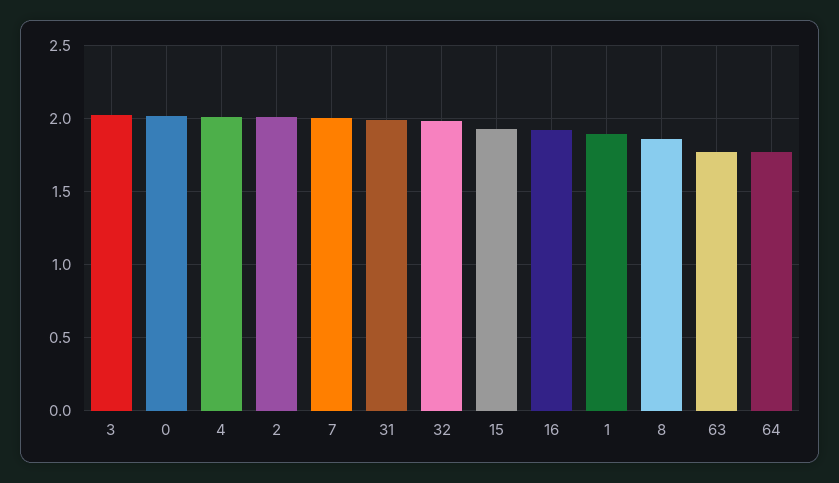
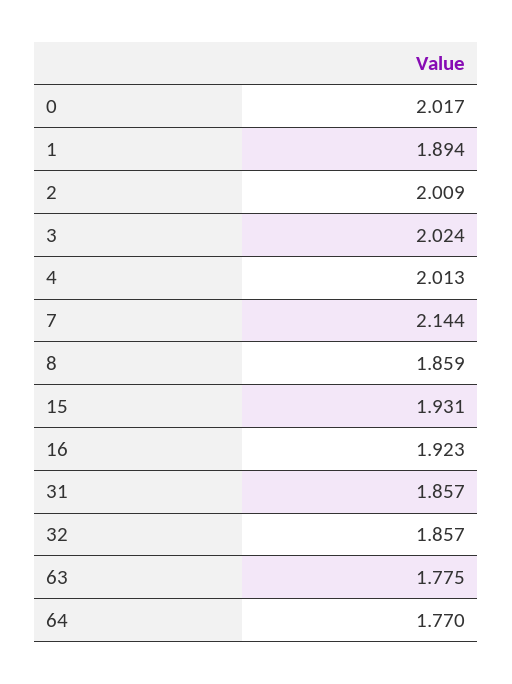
7: 2 -> 2.144
31: 2 -> 1.857
32: 2 -> 1.857

